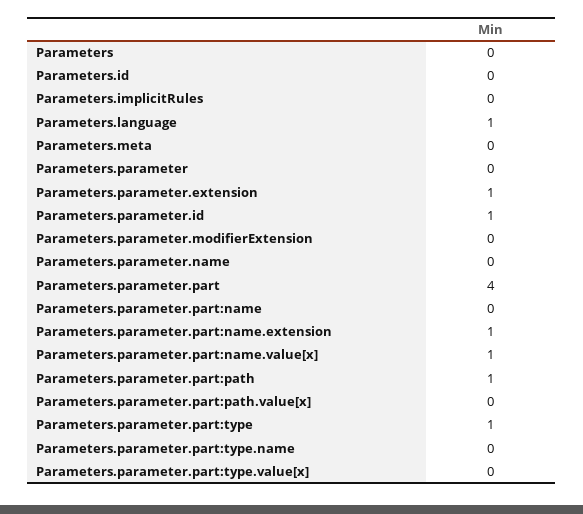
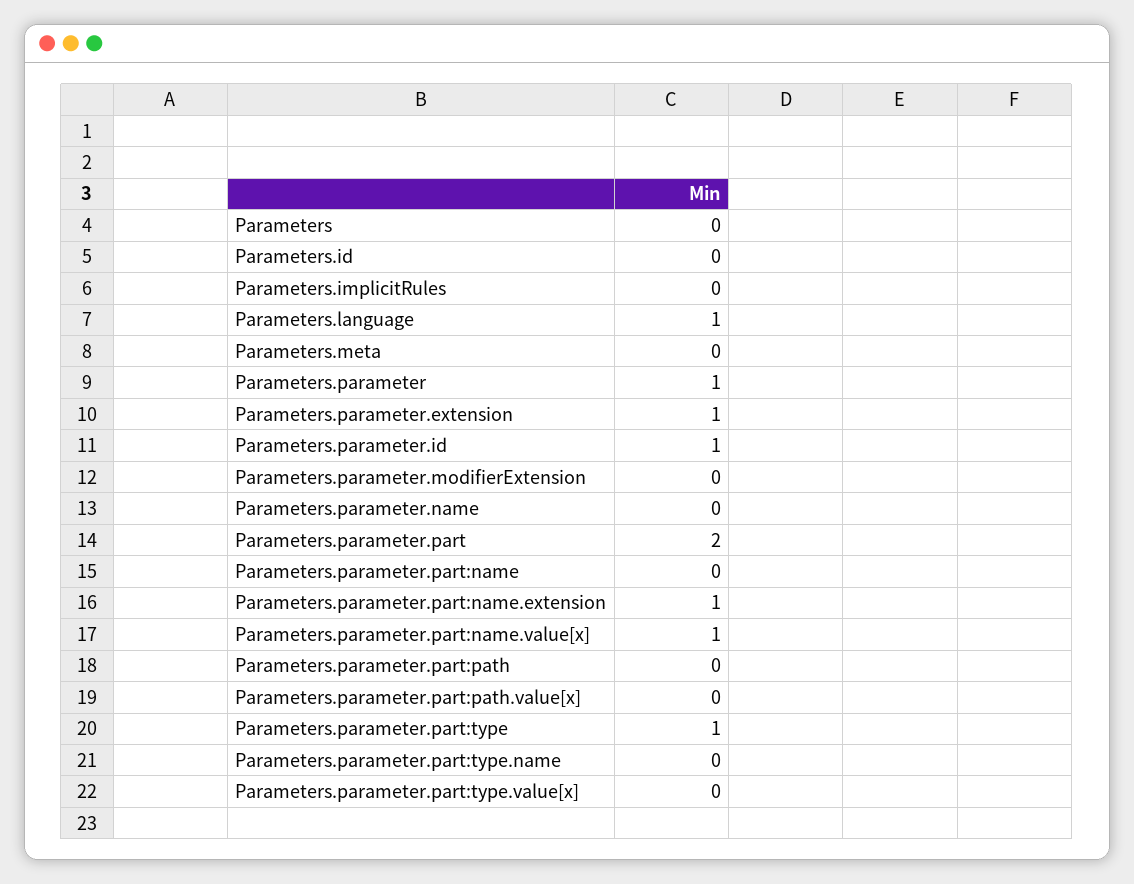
Parameters.parameter: 0 -> 1
Parameters.parameter.part: 4 -> 2
Parameters.parameter.part:path: 1 -> 0

